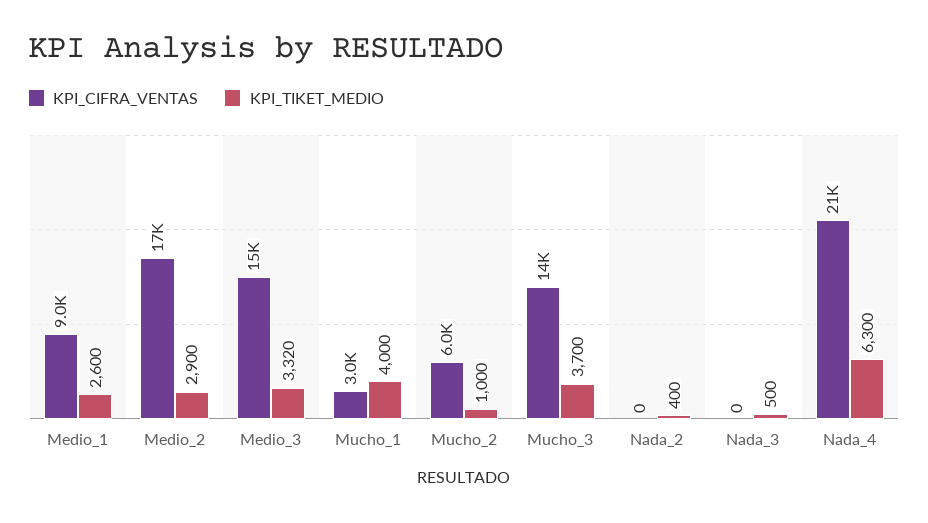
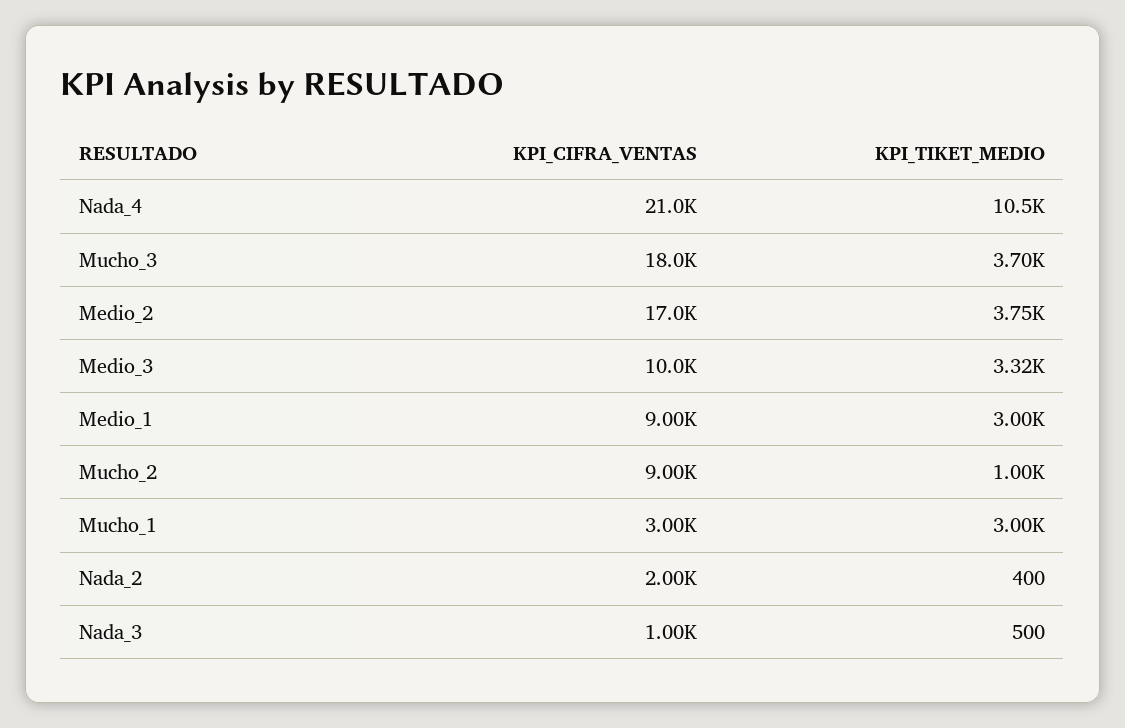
KPI_TIKET_MEDIO, Medio_1: 2600 -> 3000
KPI_TIKET_MEDIO, Medio_2: 2900 -> 3750
KPI_CIFRA_VENTAS, Medio_3: 15000 -> 10000
KPI_TIKET_MEDIO, Mucho_1: 4000 -> 3000
KPI_CIFRA_VENTAS, Mucho_2: 6000 -> 9000
KPI_CIFRA_VENTAS, Mucho_3: 14000 -> 18000
KPI_CIFRA_VENTAS, Nada_2: 0 -> 2000
KPI_CIFRA_VENTAS, Nada_3: 0 -> 1000
KPI_TIKET_MEDIO, Nada_4: 6300 -> 10500

